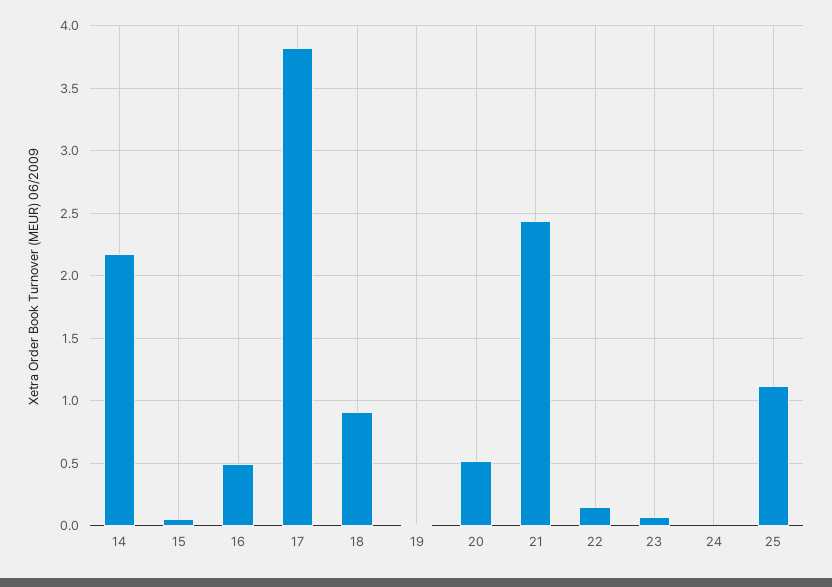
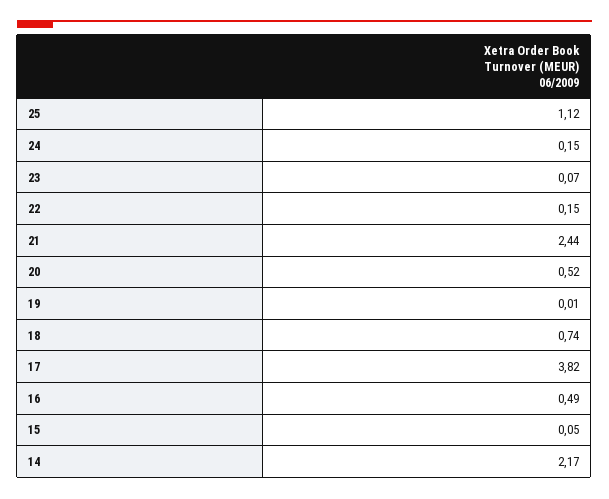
18: 0.9 -> 0.74
24: 0 -> 0.15

